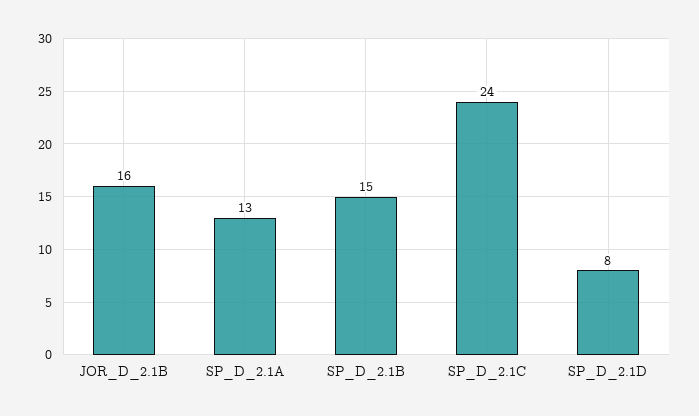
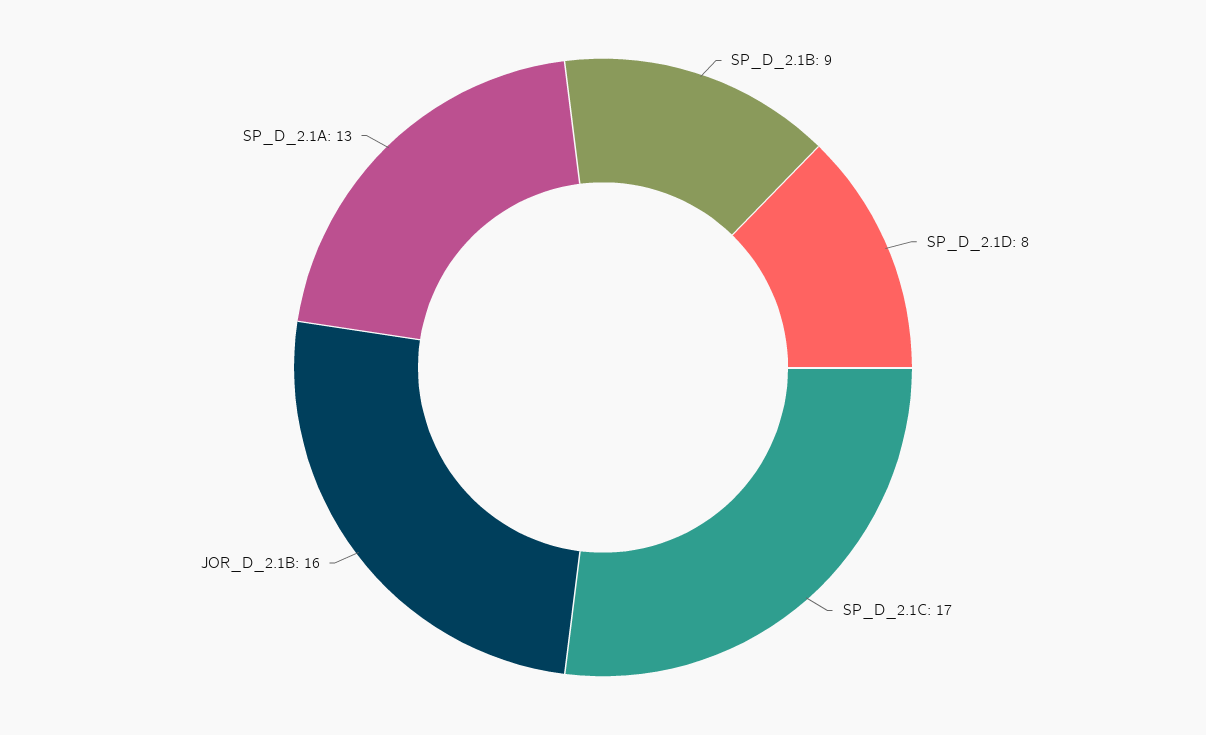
SP_D_2.1B: 15 -> 9
SP_D_2.1C: 24 -> 17

